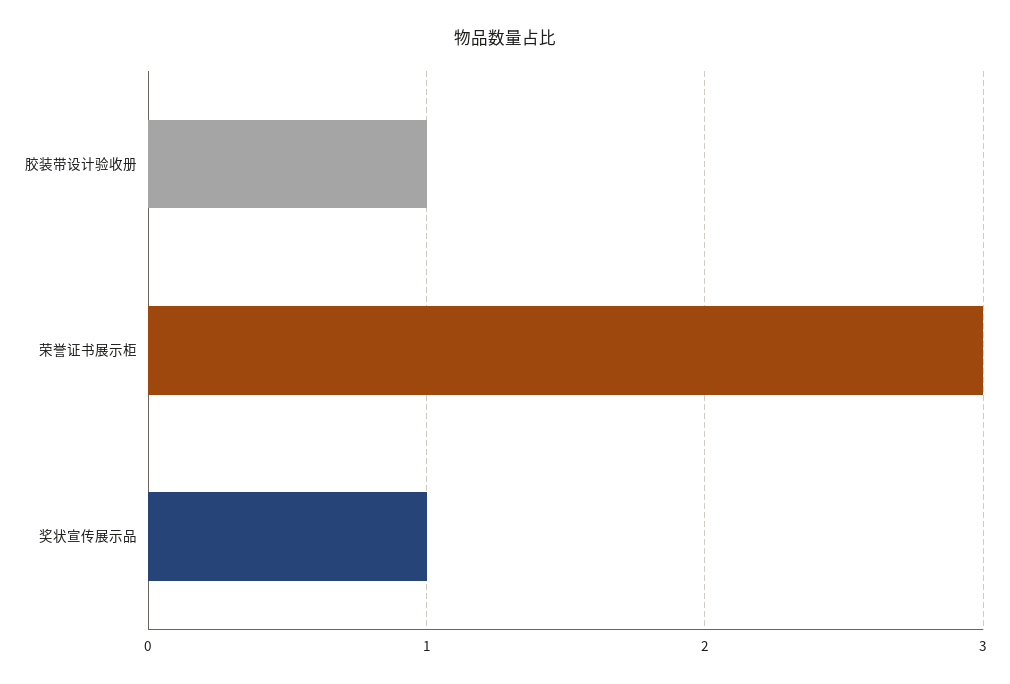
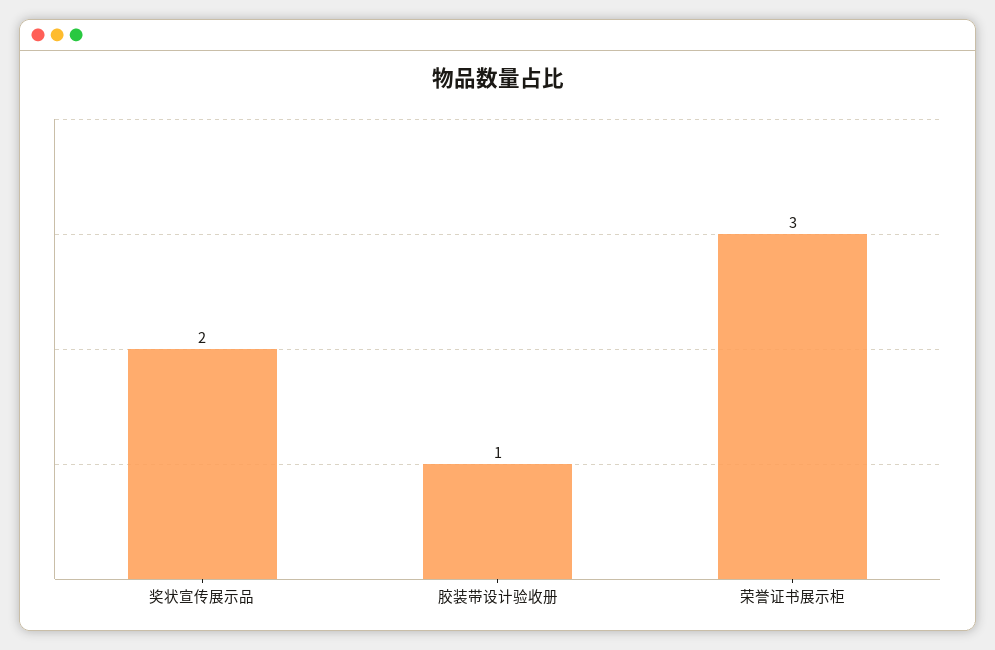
奖状宣传展示品: 1 -> 2

